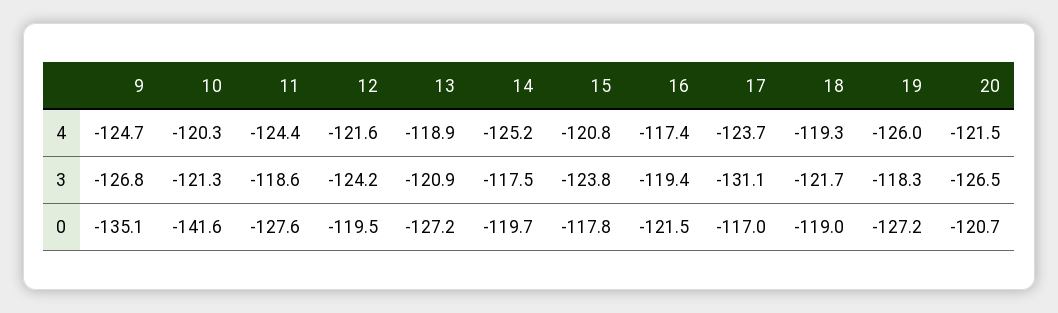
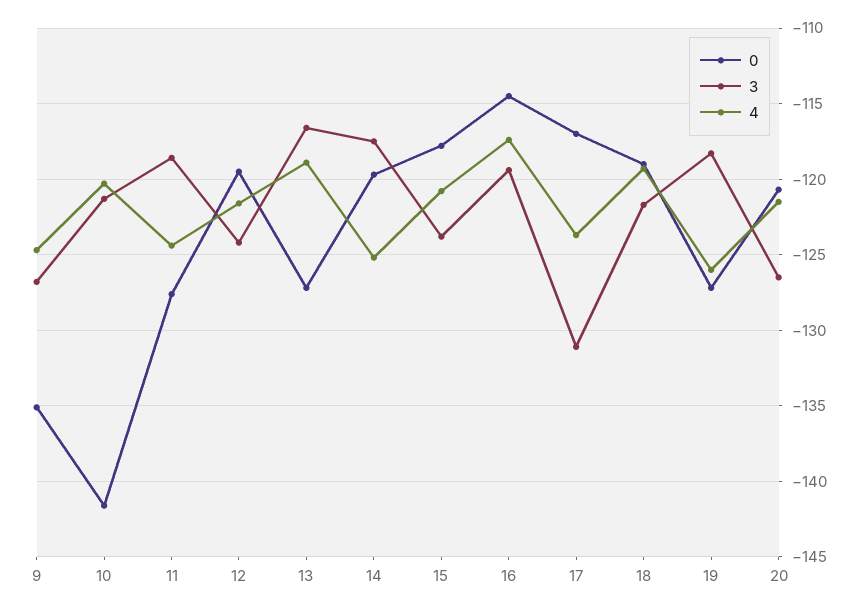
3, 13: -120.9 -> -116.5
0, 16: -121.5 -> -114.5

